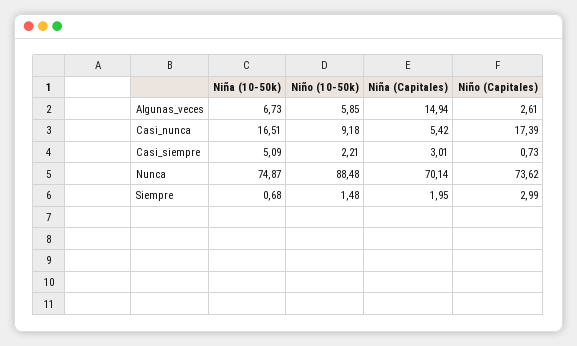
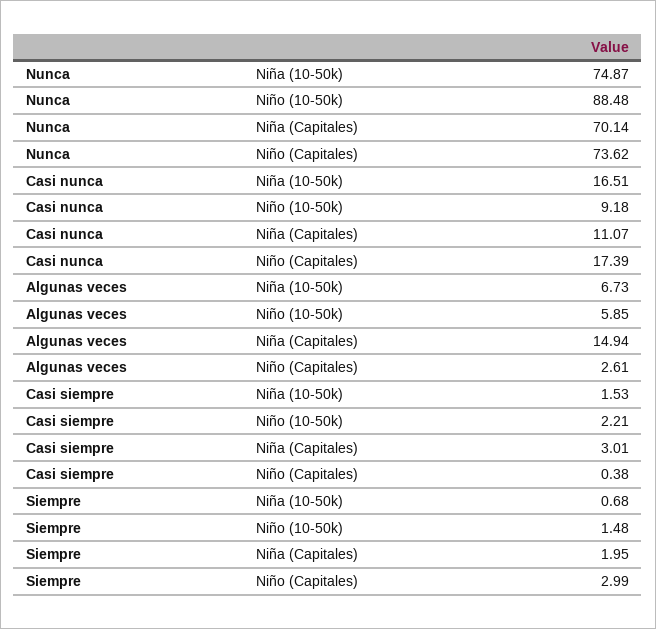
Niña (Capitales), Casi_nunca: 5.42 -> 11.07
Niña (10-50k), Casi_siempre: 5.09 -> 1.53
Niño (Capitales), Casi_siempre: 0.73 -> 0.38

